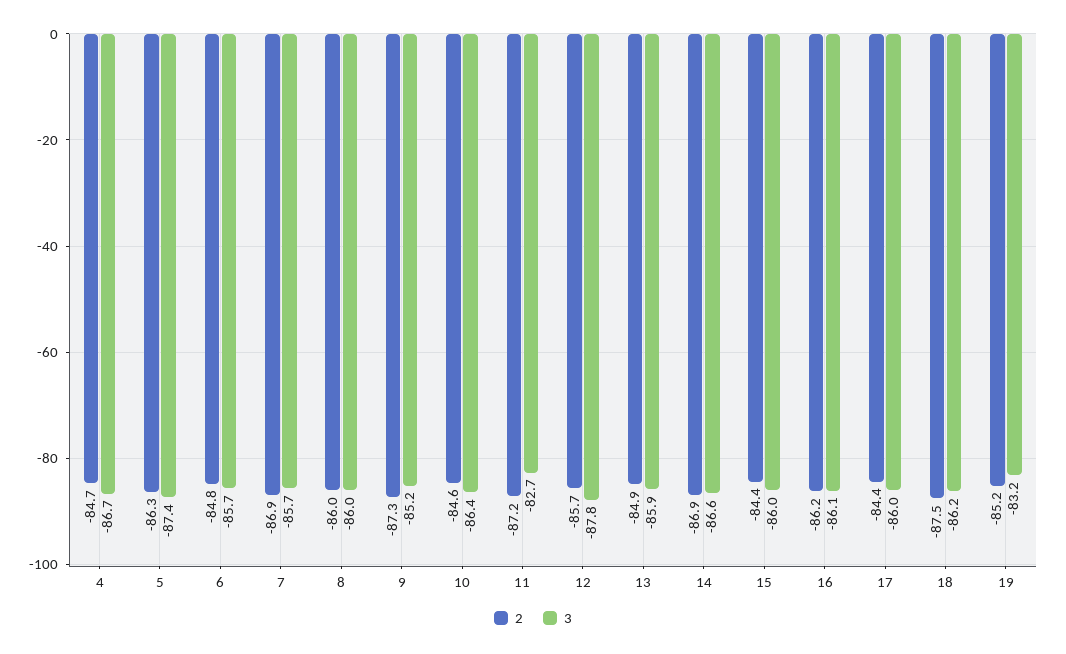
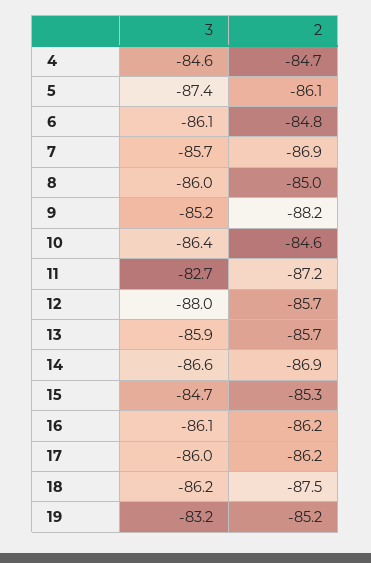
3, 4: -86.7 -> -84.6
2, 5: -86.3 -> -86.1
3, 6: -85.7 -> -86.1
2, 8: -86 -> -85
2, 9: -87.3 -> -88.2
3, 12: -87.8 -> -88
2, 13: -84.9 -> -85.7
2, 15: -84.4 -> -85.3
3, 15: -86 -> -84.7
2, 17: -84.4 -> -86.2

